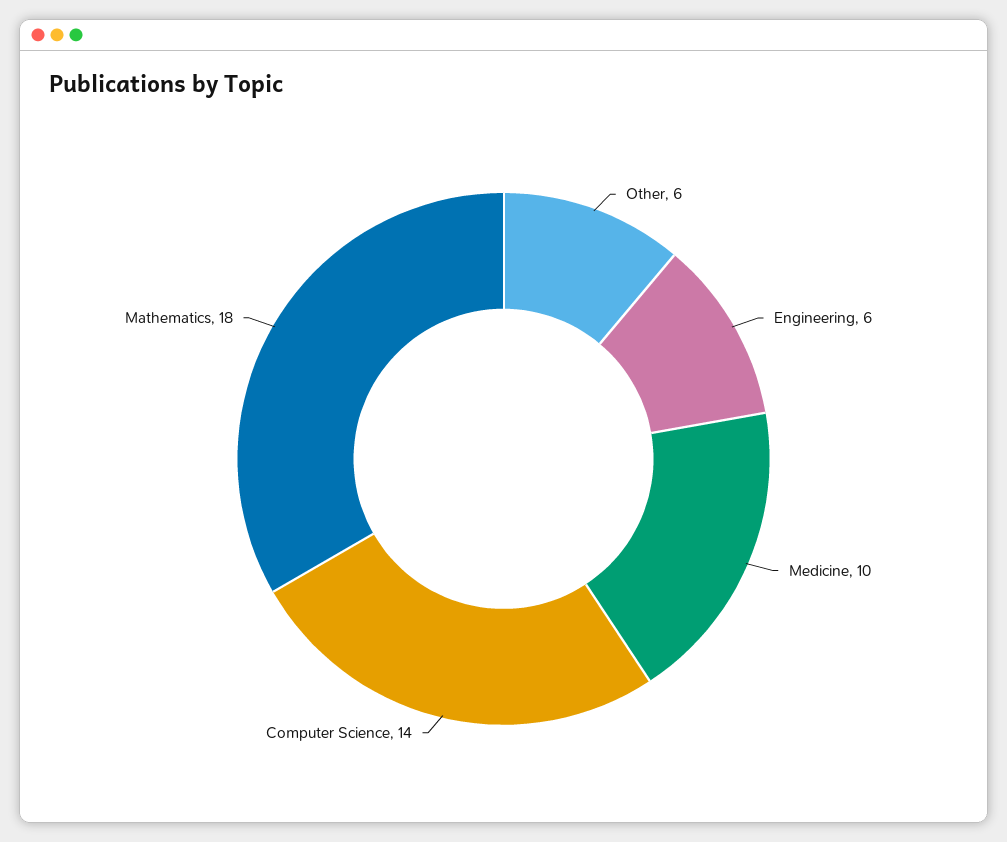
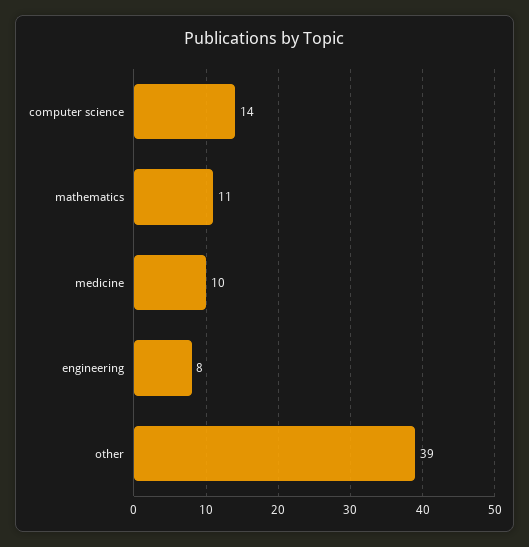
Other: 6 -> 39
Engineering: 6 -> 8
Mathematics: 18 -> 11

